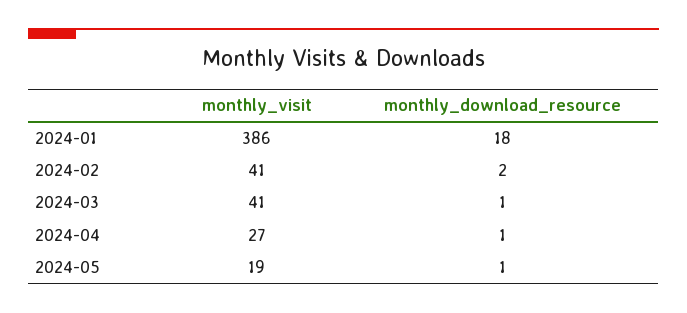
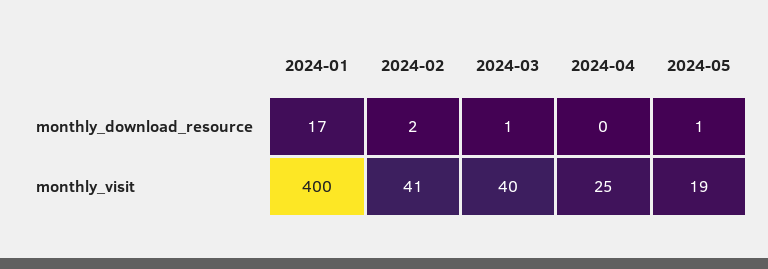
monthly_visit, 2024-01: 386 -> 400
monthly_download_resource, 2024-01: 18 -> 17
monthly_visit, 2024-03: 41 -> 40
monthly_visit, 2024-04: 27 -> 25
monthly_download_resource, 2024-04: 1 -> 0

